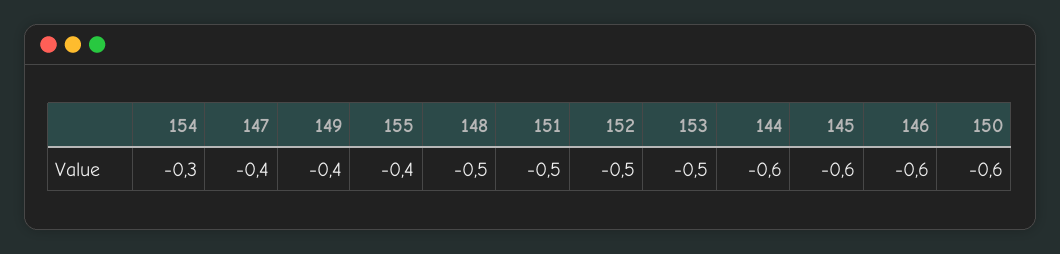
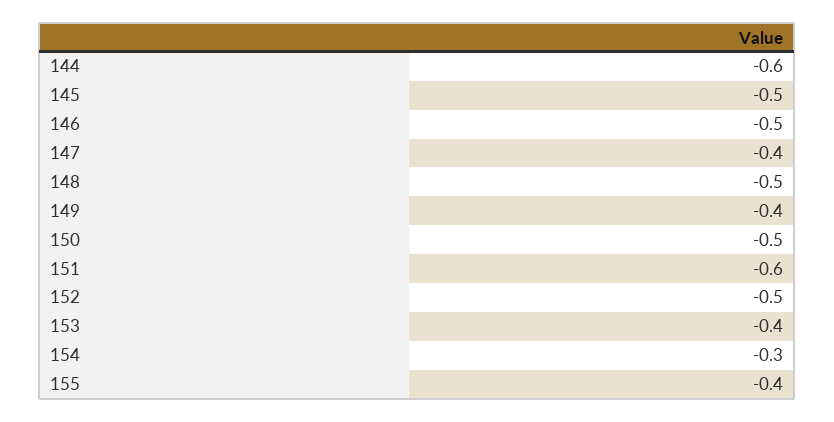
151: -0.5 -> -0.6
153: -0.5 -> -0.4
145: -0.6 -> -0.5
146: -0.6 -> -0.5
150: -0.6 -> -0.5

